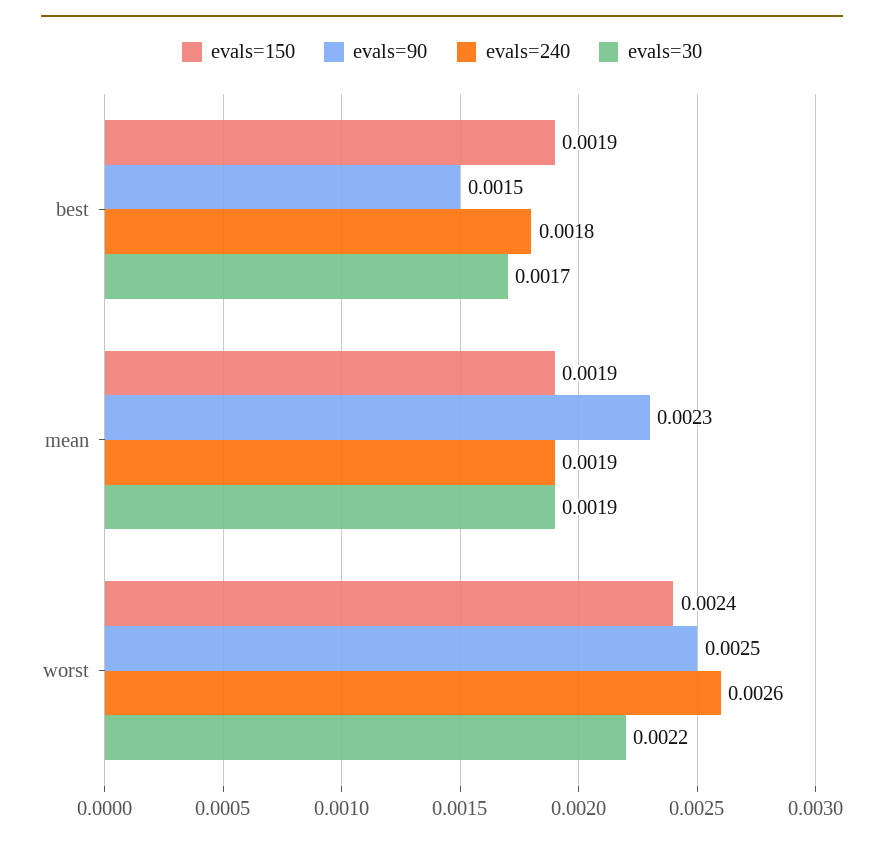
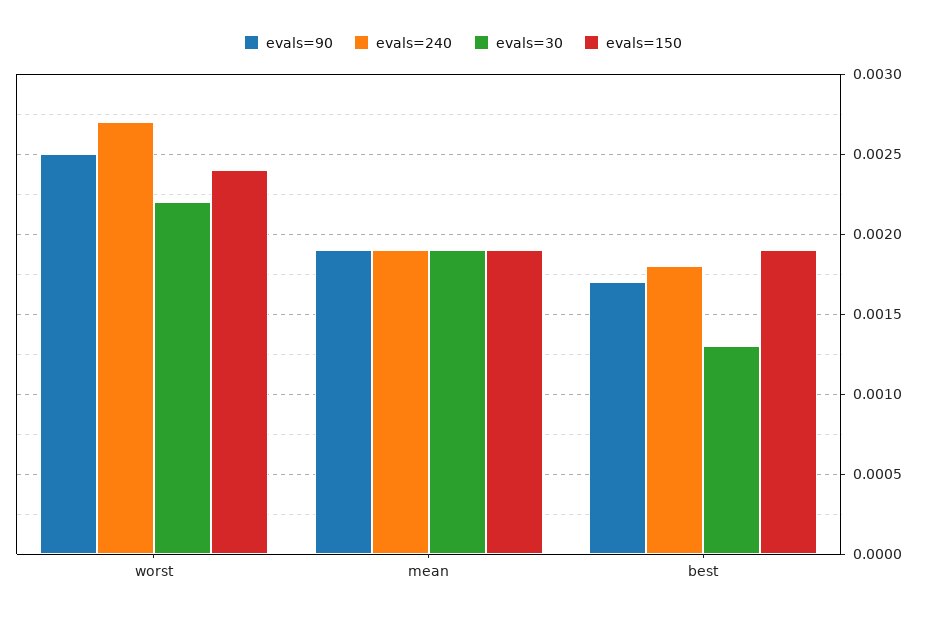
evals=90, best: 0.0015 -> 0.0017
evals=30, best: 0.0017 -> 0.0013
evals=90, mean: 0.0023 -> 0.0019
evals=240, worst: 0.0026 -> 0.0027

